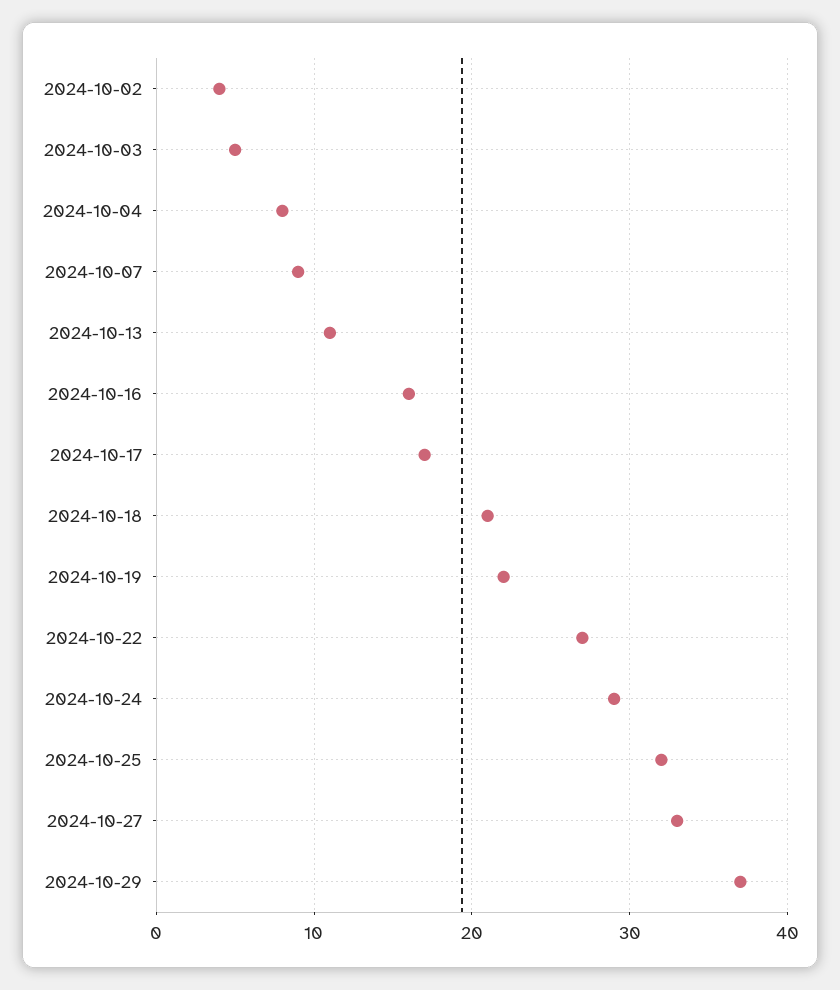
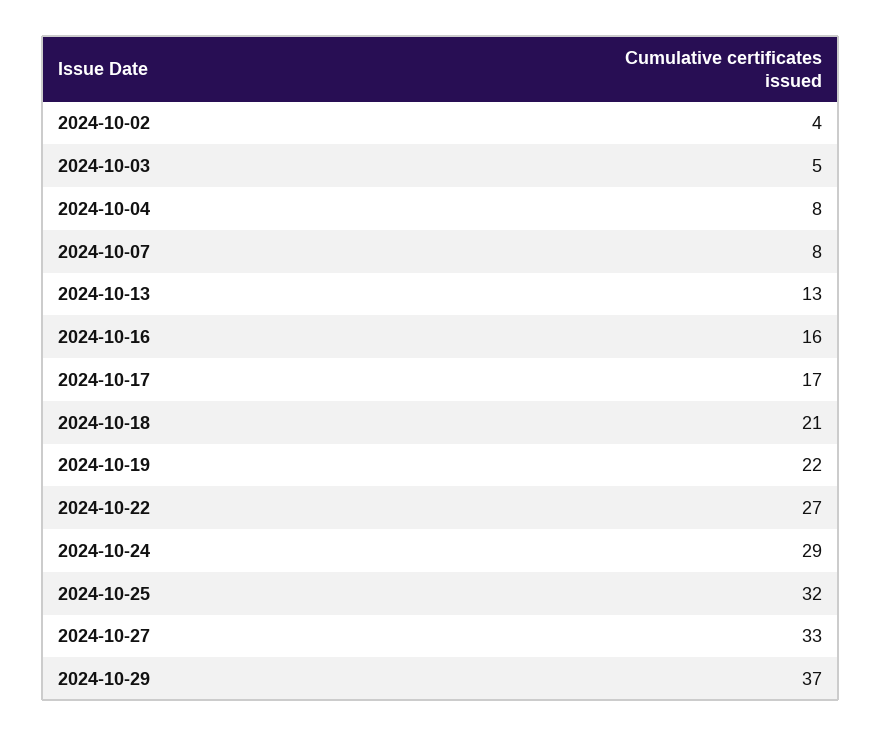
2024-10-07: 9 -> 8
2024-10-13: 11 -> 13

